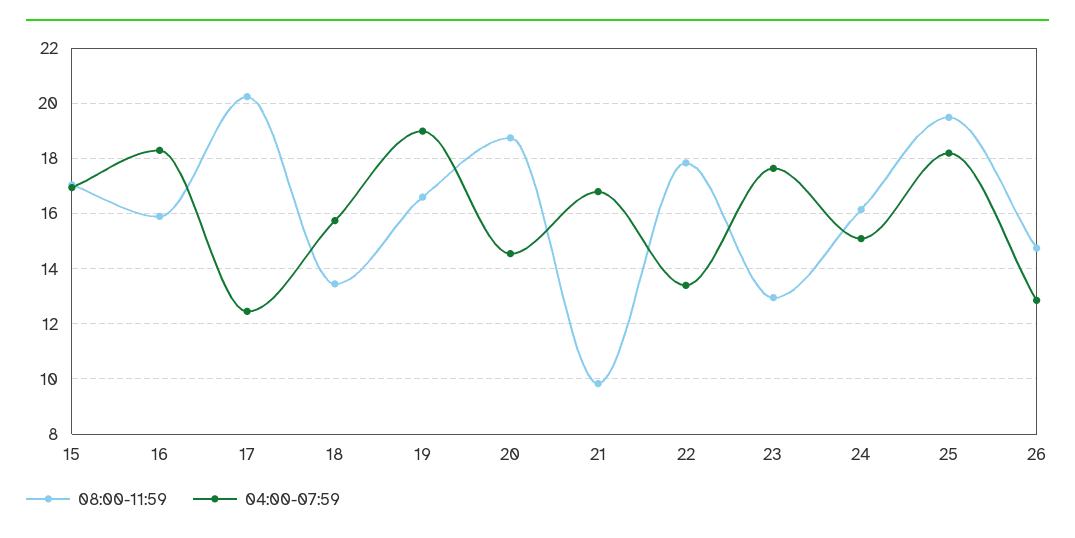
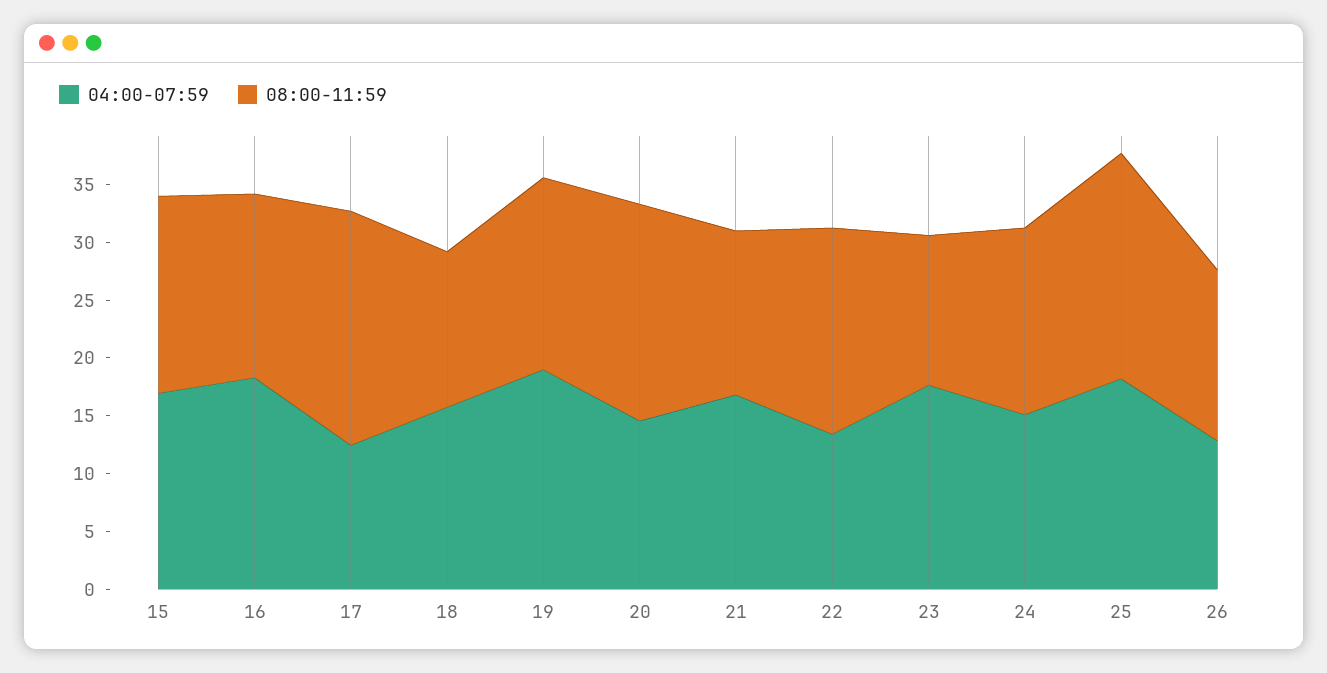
08:00-11:59, 21: 9.75 -> 14

